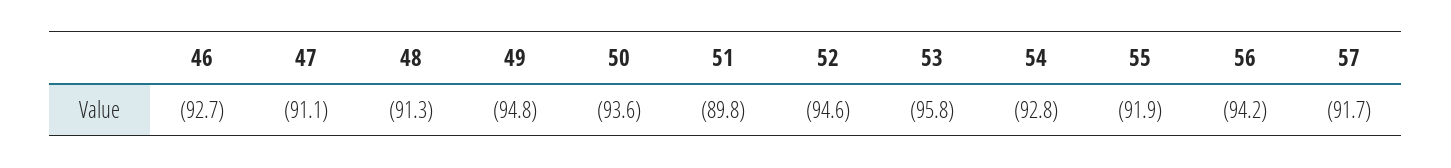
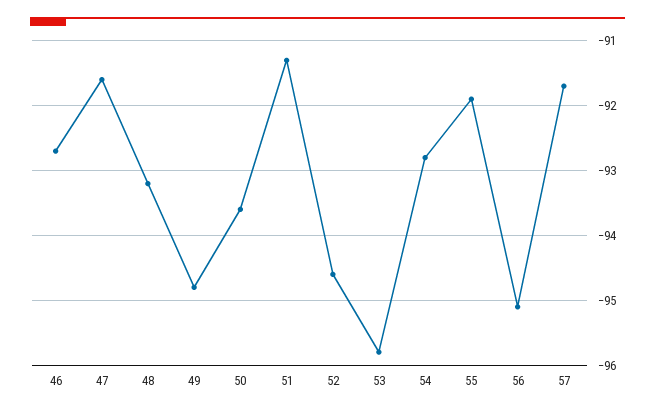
47: -91.1 -> -91.6
48: -91.3 -> -93.2
51: -89.8 -> -91.3
56: -94.2 -> -95.1

